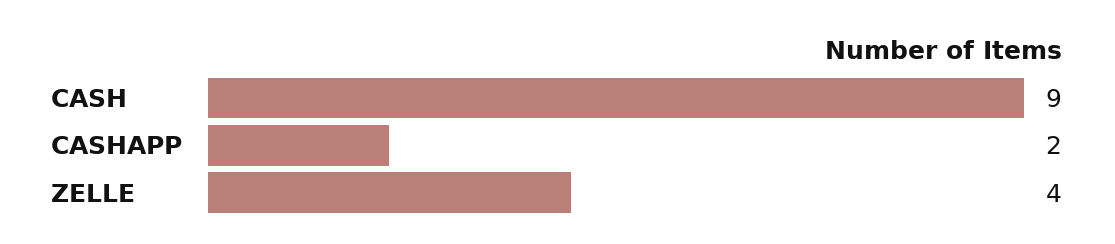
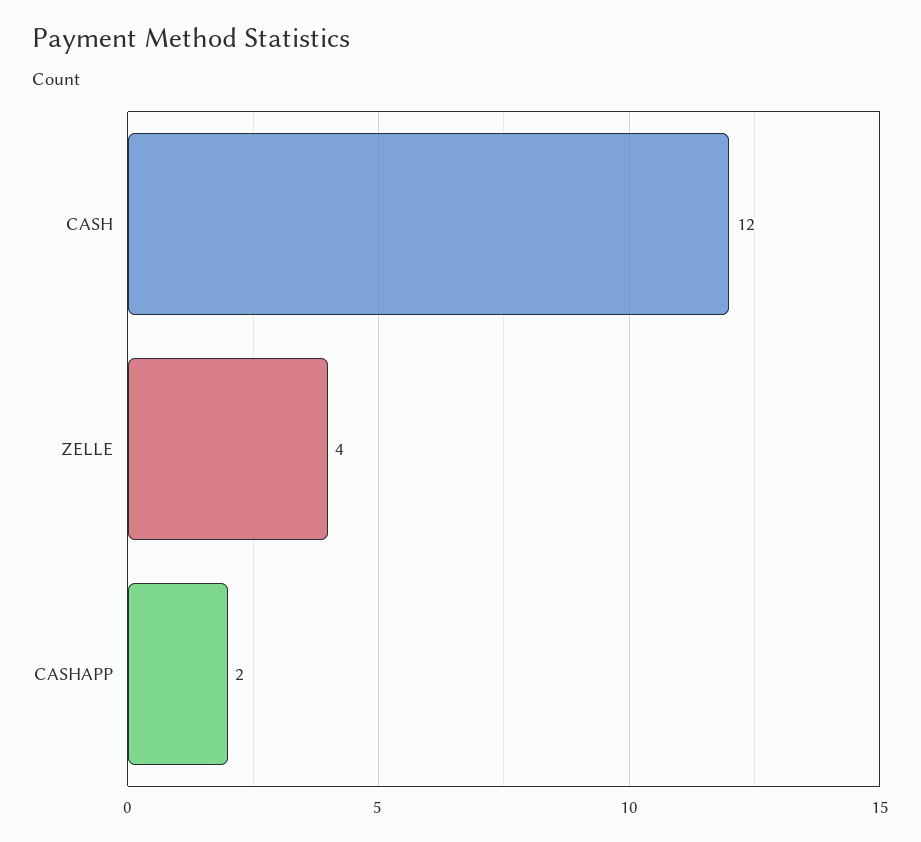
CASH: 9 -> 12

